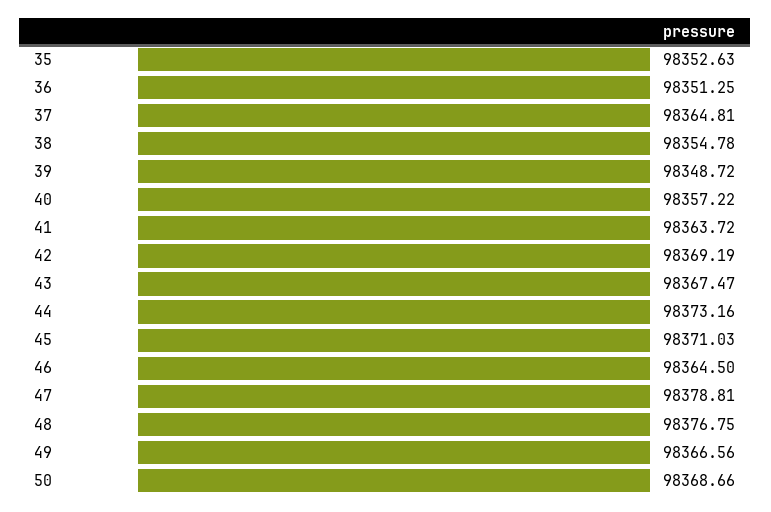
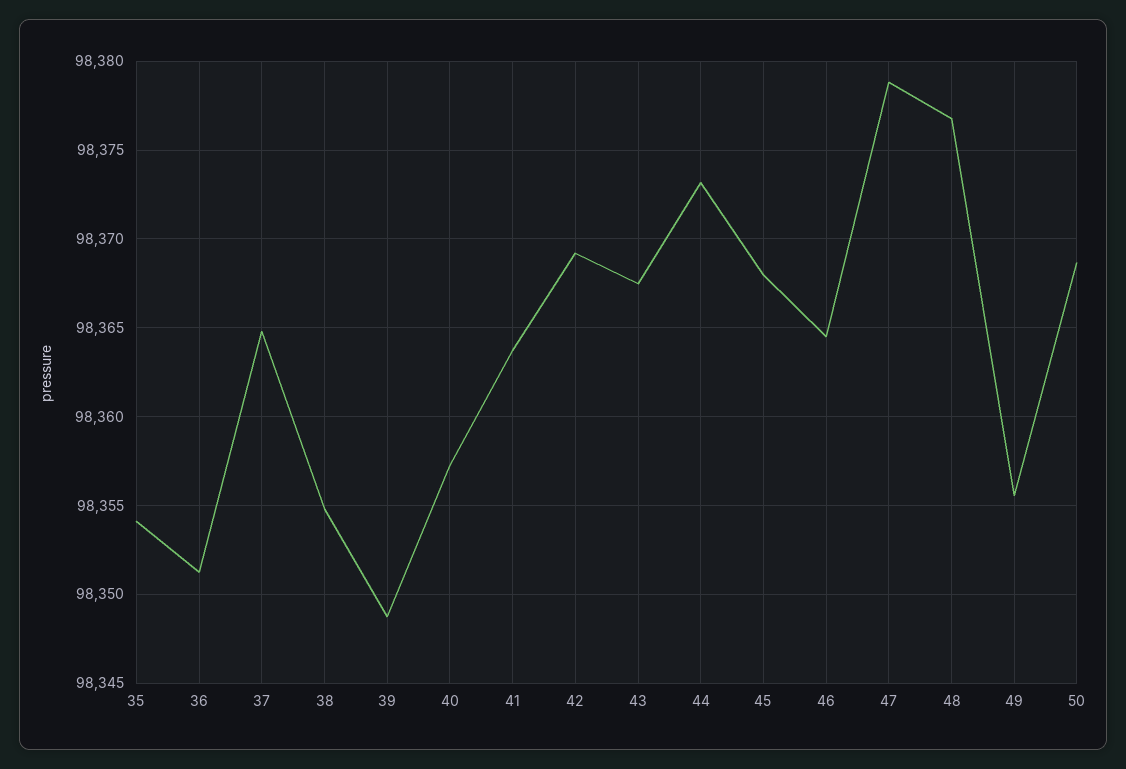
35: 98352.63 -> 98354
45: 98371.03 -> 98368
49: 98366.56 -> 98355.5

